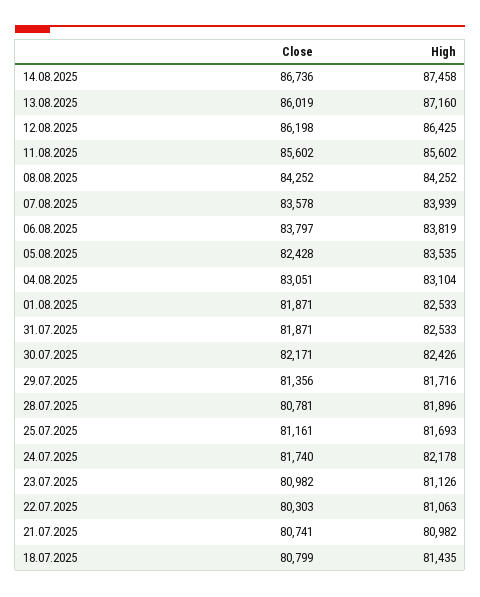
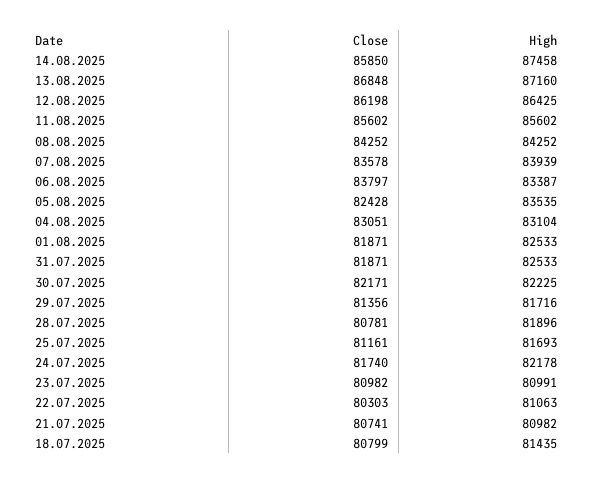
Close, 14.08.2025: 86736 -> 85850
Close, 13.08.2025: 86019 -> 86848
High, 06.08.2025: 83819 -> 83387
High, 30.07.2025: 82426 -> 82225
High, 23.07.2025: 81126 -> 80991

